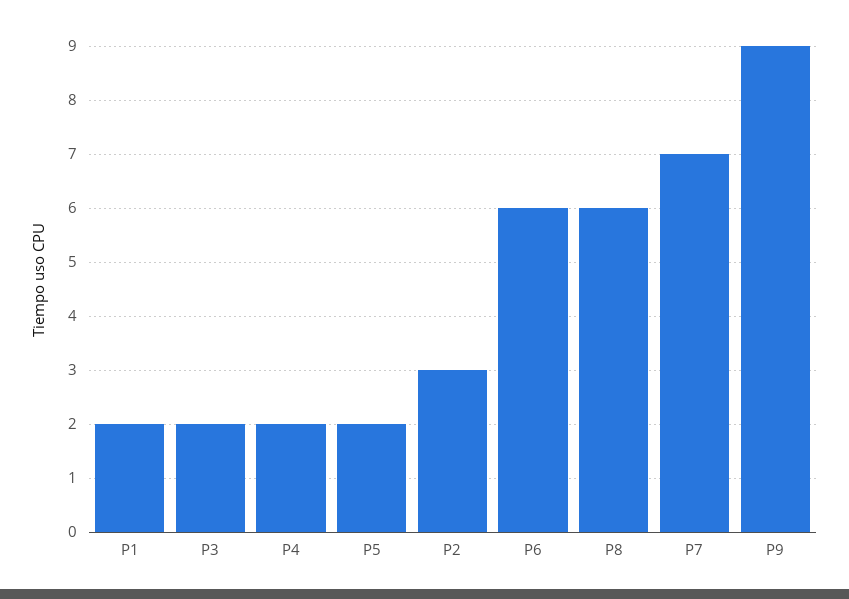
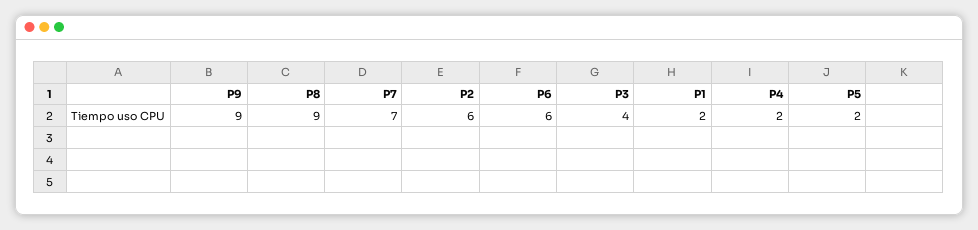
P3: 2 -> 4
P2: 3 -> 6
P8: 6 -> 9

